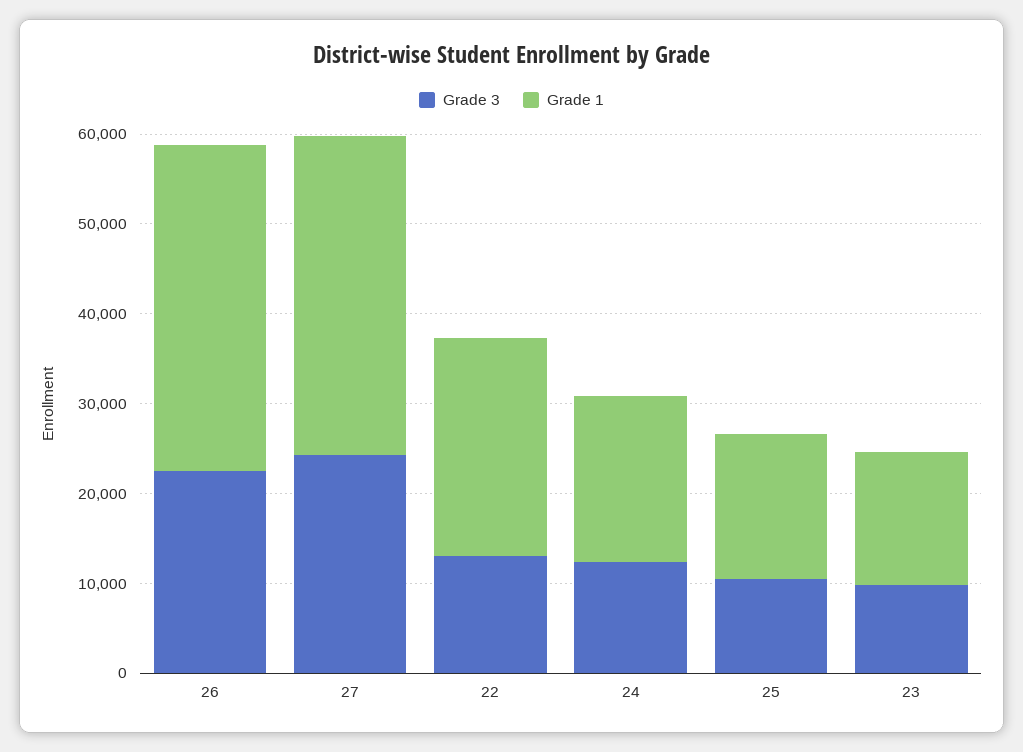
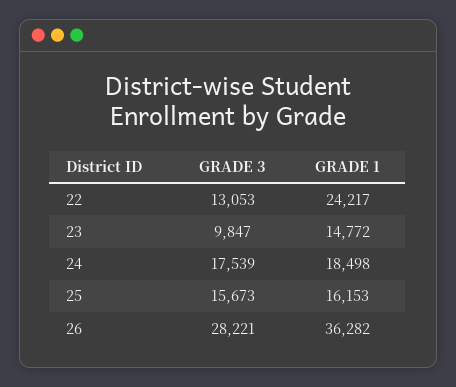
Grade 3, 26: 22000 -> 28221
Grade 3, 27: 24000 -> none
Grade 1, 27: 36000 -> none
Grade 3, 24: 12000 -> 17539
Grade 3, 25: 10000 -> 15673

